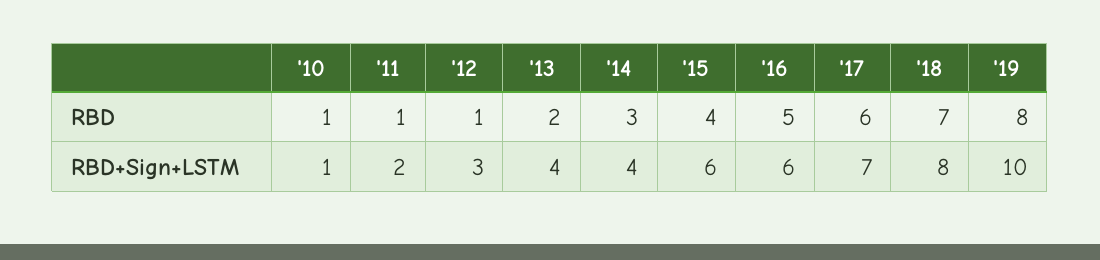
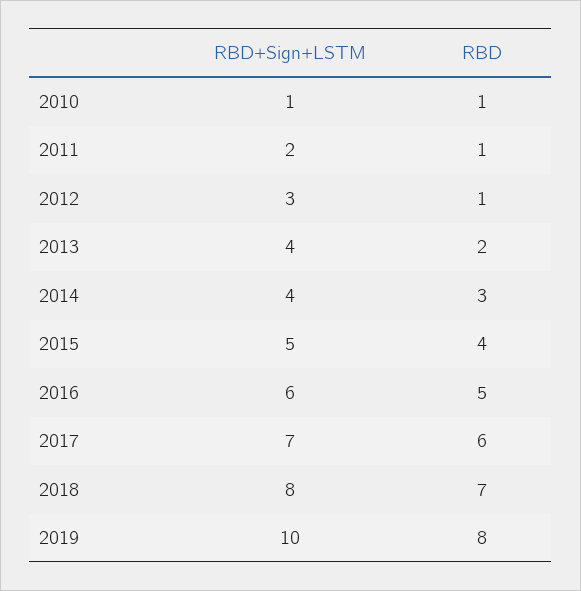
'15, RBD+Sign+LSTM: 6 -> 5

